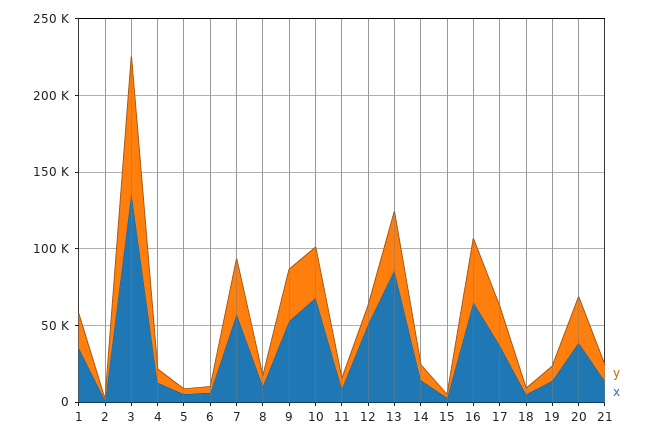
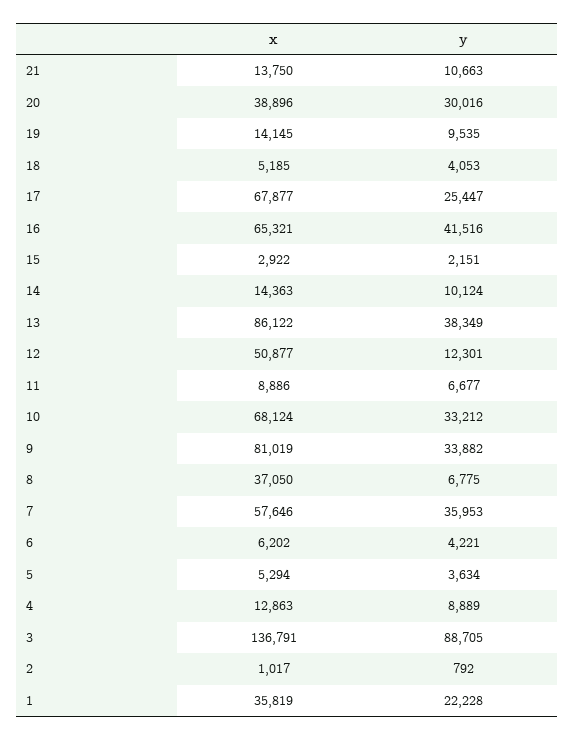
x, 8: 10000 -> 37050
x, 9: 50000 -> 81019
x, 17: 40000 -> 67877

